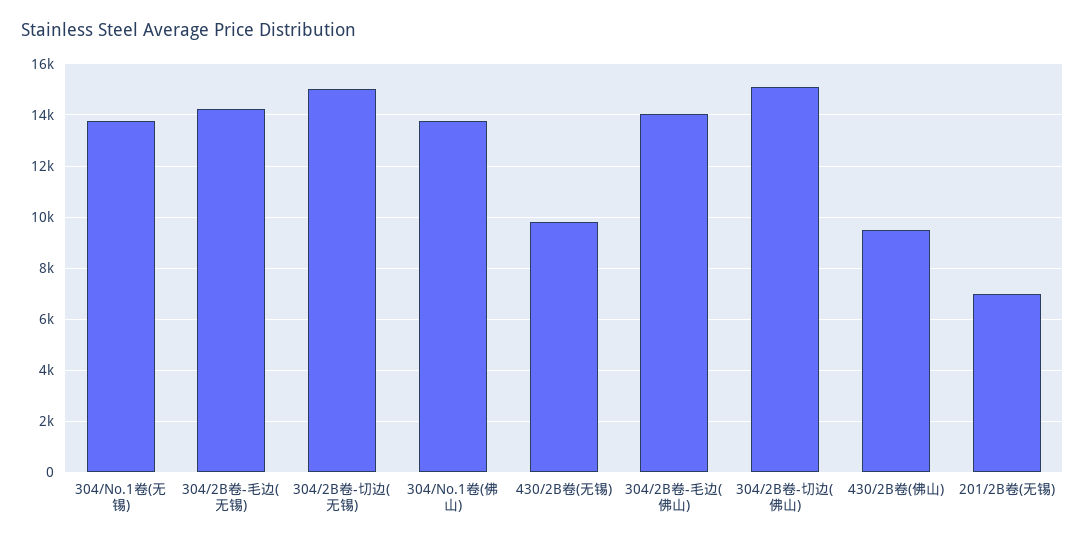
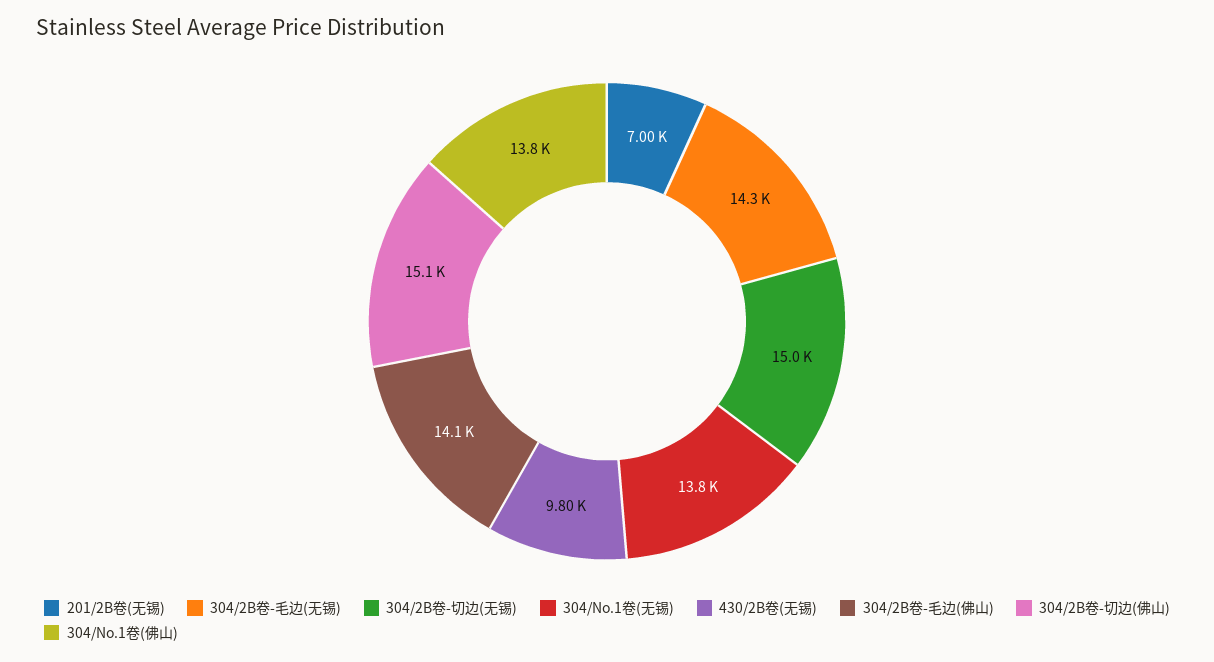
430/2B卷(佛山): 9500 -> none

